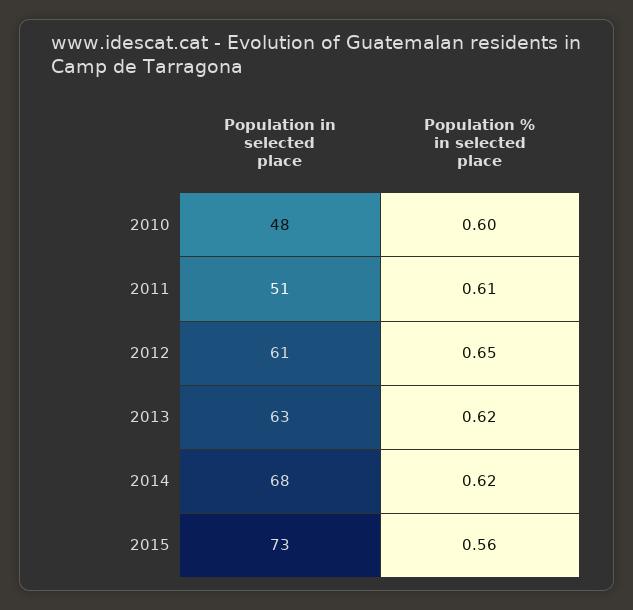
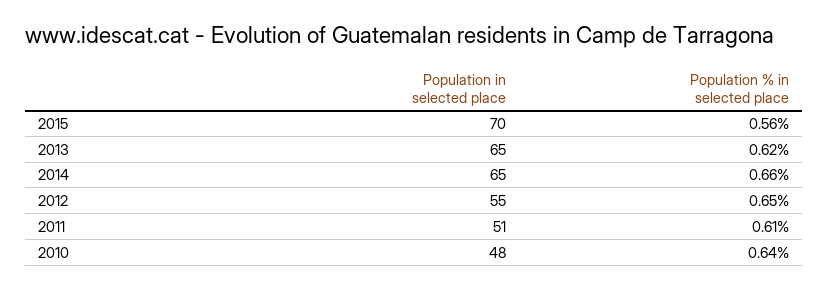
Population % in selected place, 2010: 0.6 -> 0.64
Population in selected place, 2012: 61 -> 55
Population in selected place, 2013: 63 -> 65
Population in selected place, 2014: 68 -> 65
Population % in selected place, 2014: 0.62 -> 0.66
Population in selected place, 2015: 73 -> 70

